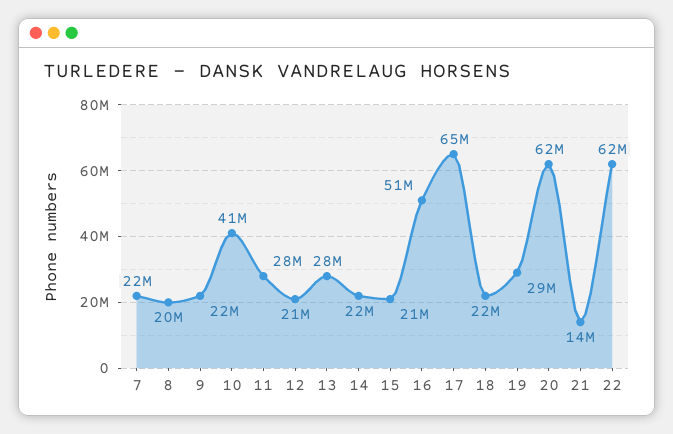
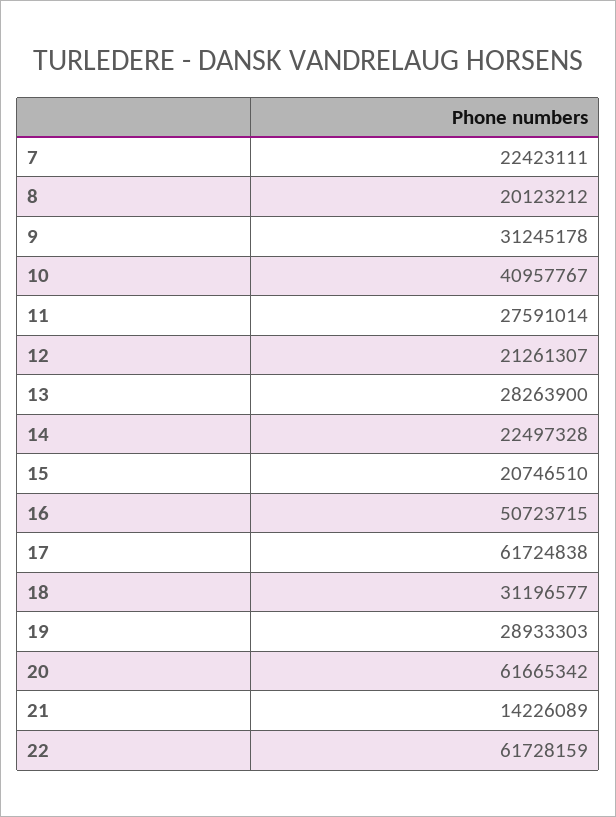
9: 22000000 -> 31245178
17: 65000000 -> 61724838
18: 22000000 -> 31196577

